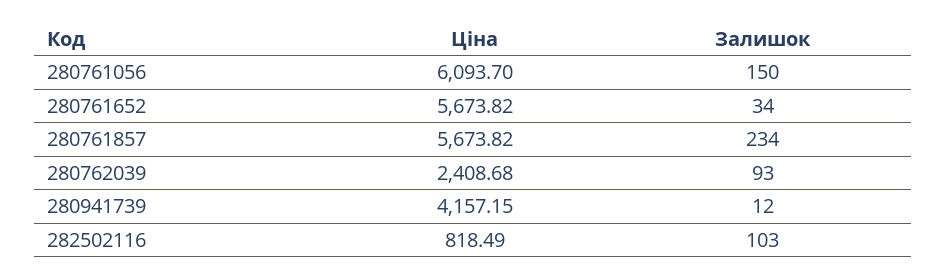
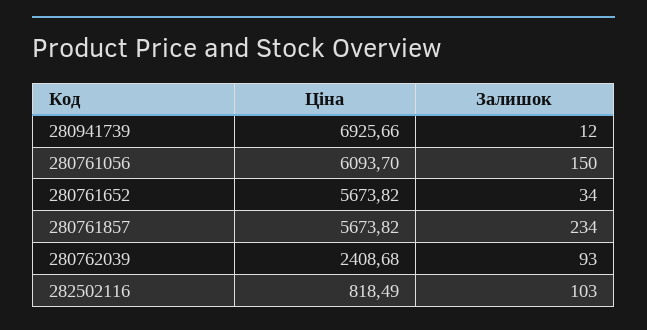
Ціна, 280941739: 4157.15 -> 6925.66

